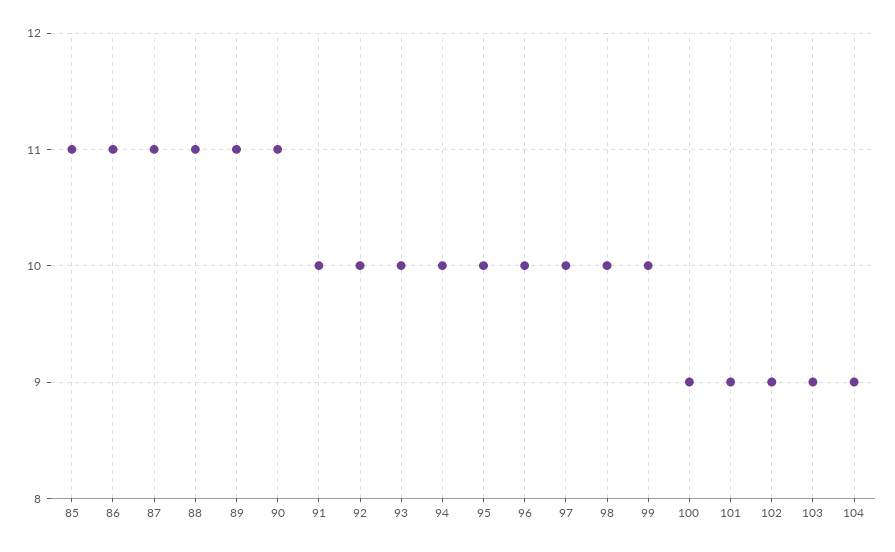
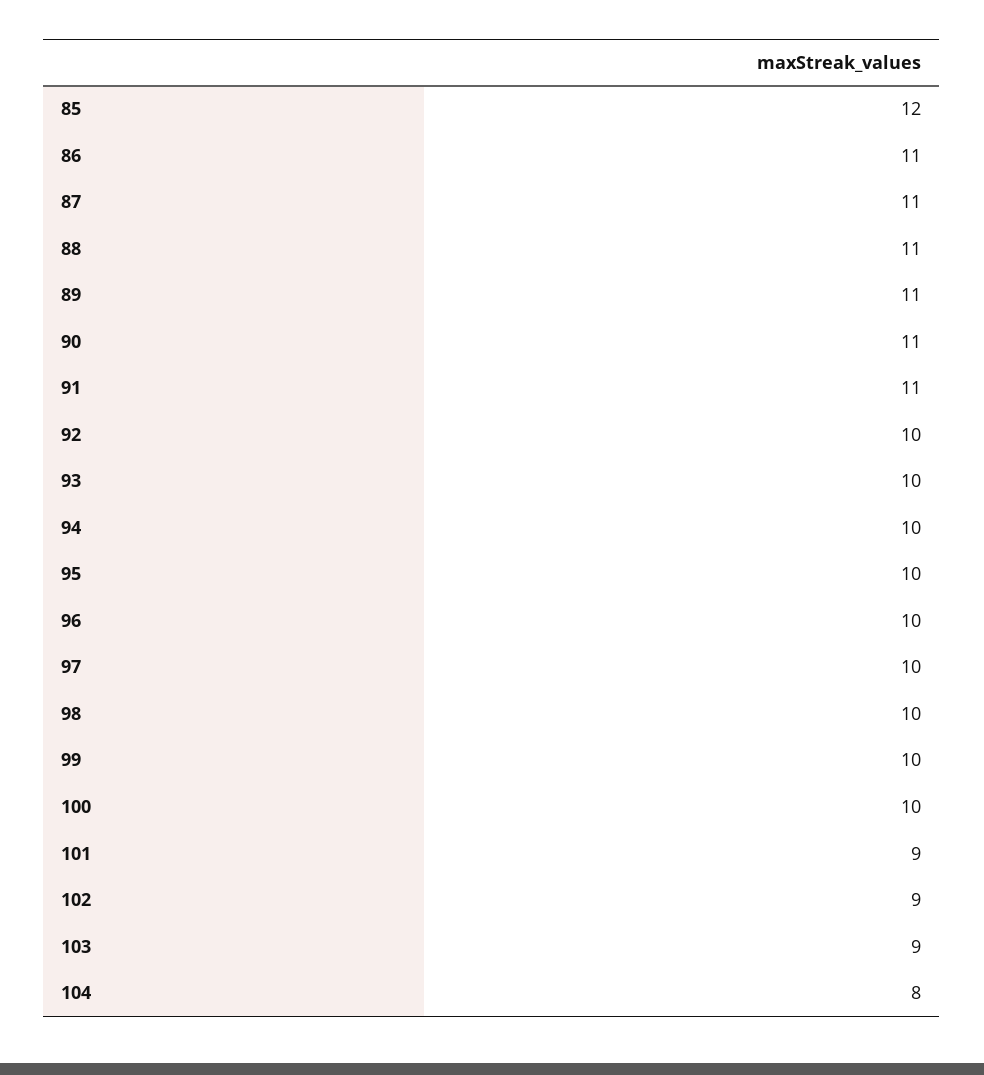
85: 11 -> 12
91: 10 -> 11
100: 9 -> 10
104: 9 -> 8

